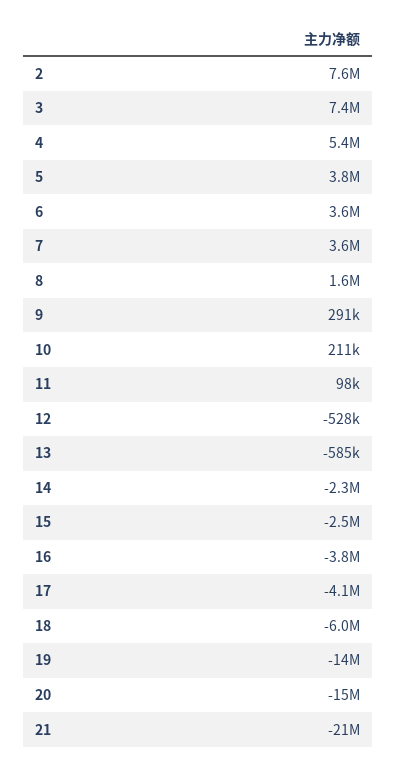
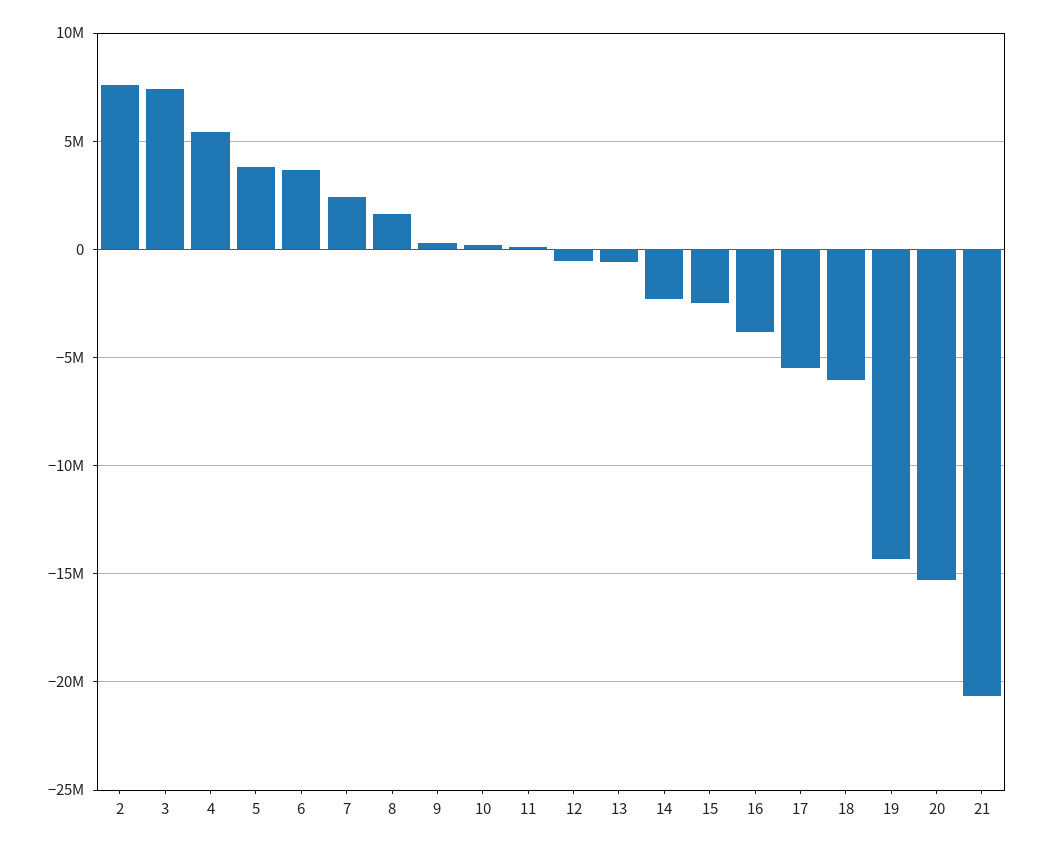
7: 3600000 -> 2500000
17: -4100000 -> -5500000

